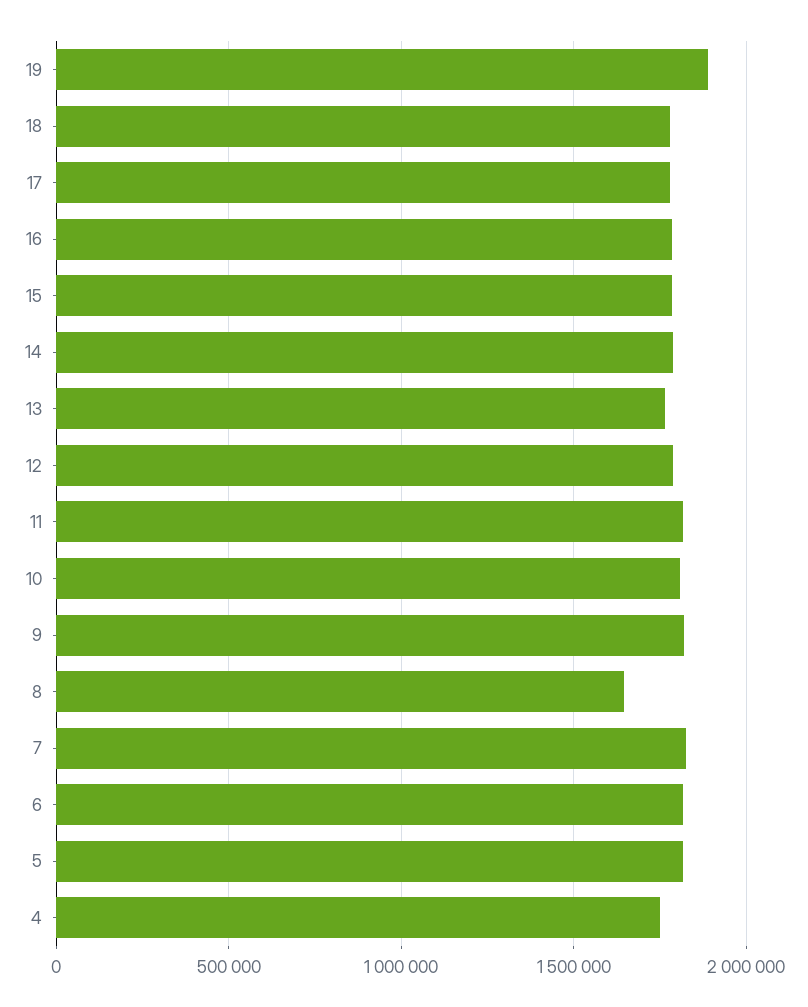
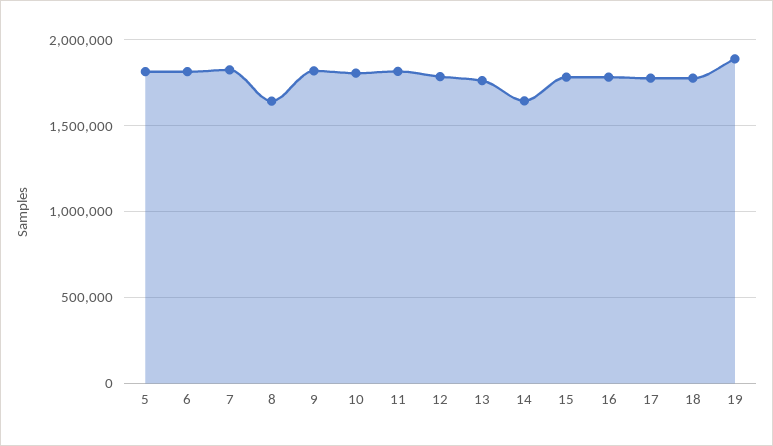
14: 1800000 -> 1650000
4: 1750000 -> none

